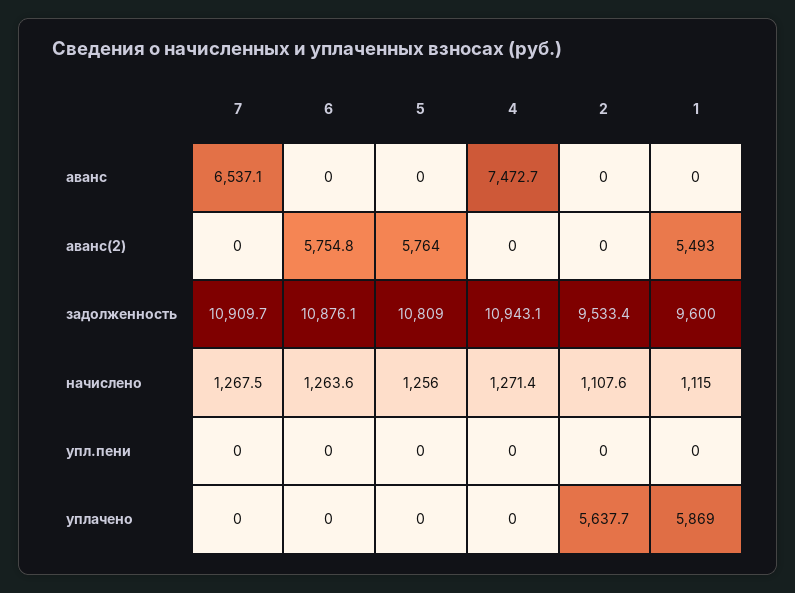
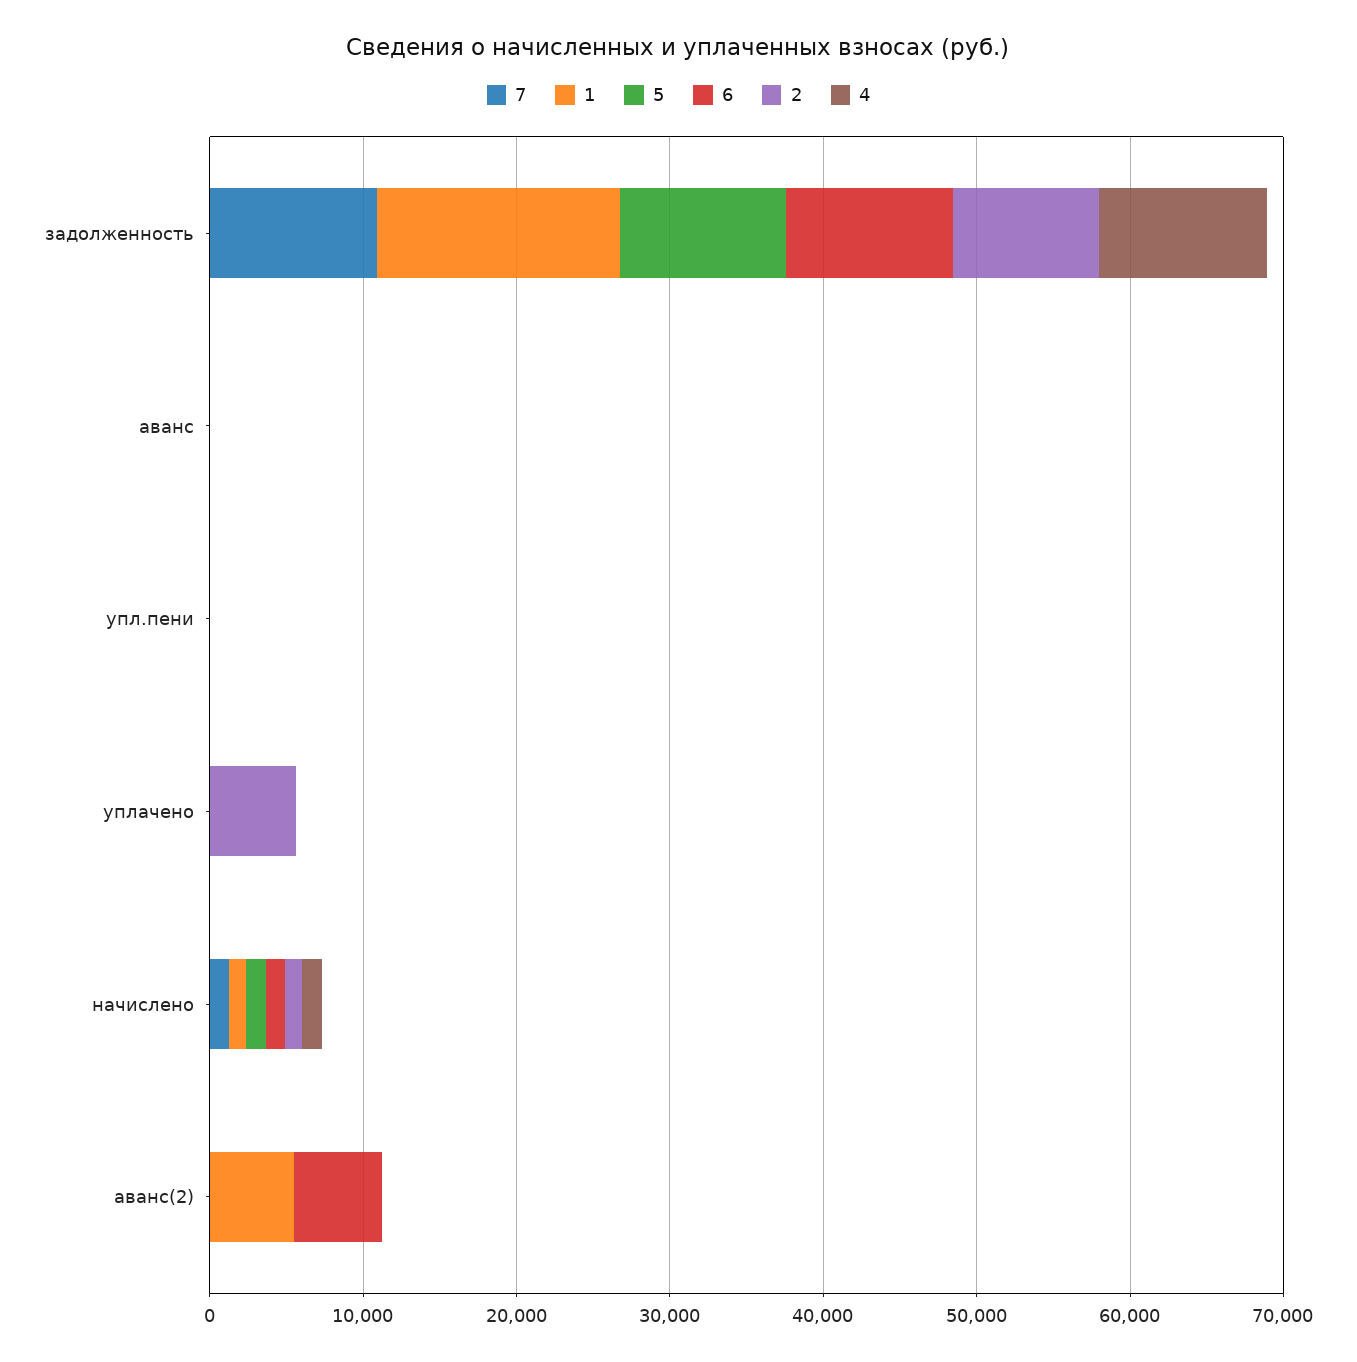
7, аванс: 6537.1 -> 0
4, аванс: 7472.7 -> 0
5, аванс(2): 5764 -> 0
1, задолженность: 9600 -> 16000
1, уплачено: 5869 -> 0

